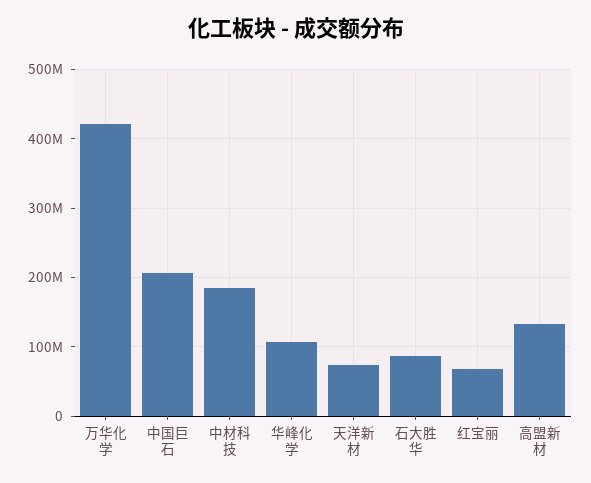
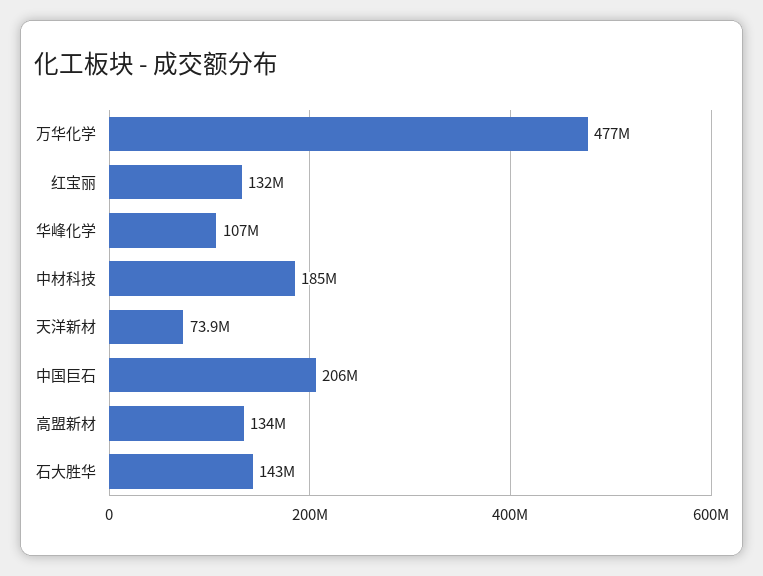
万华化学: 420000000 -> 477000000
石大胜华: 90000000 -> 143000000
红宝丽: 70000000 -> 132000000

